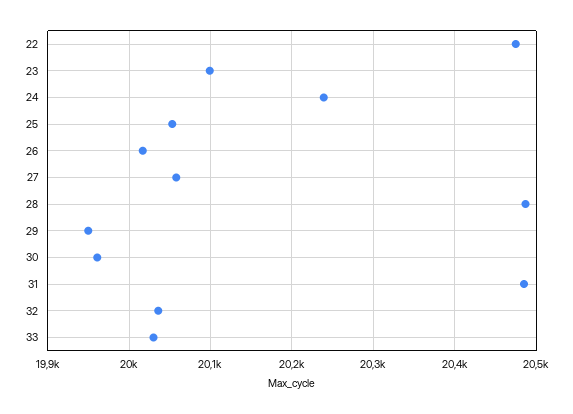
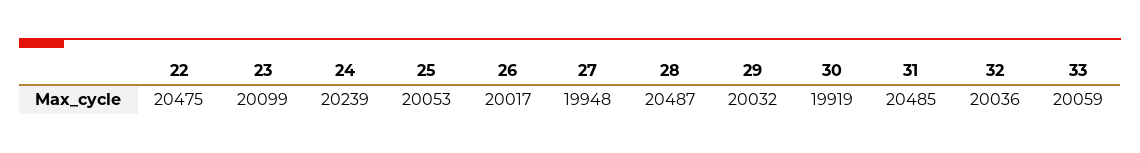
27: 20060 -> 19948
29: 19950 -> 20032
30: 19960 -> 19919
33: 20030 -> 20059

